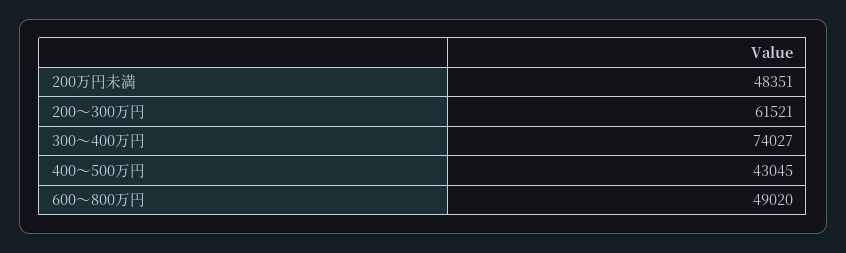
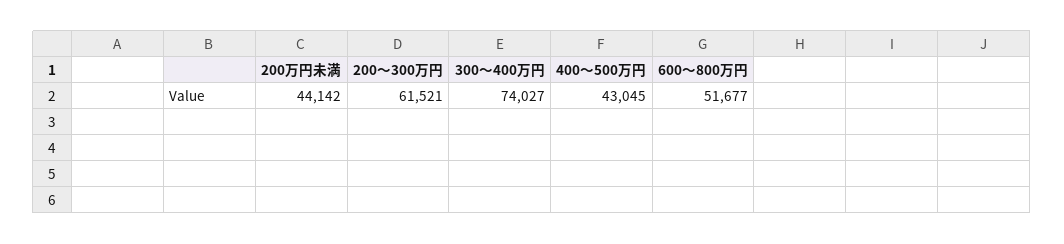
200万円未満: 48351 -> 44142
600～800万円: 49020 -> 51677

